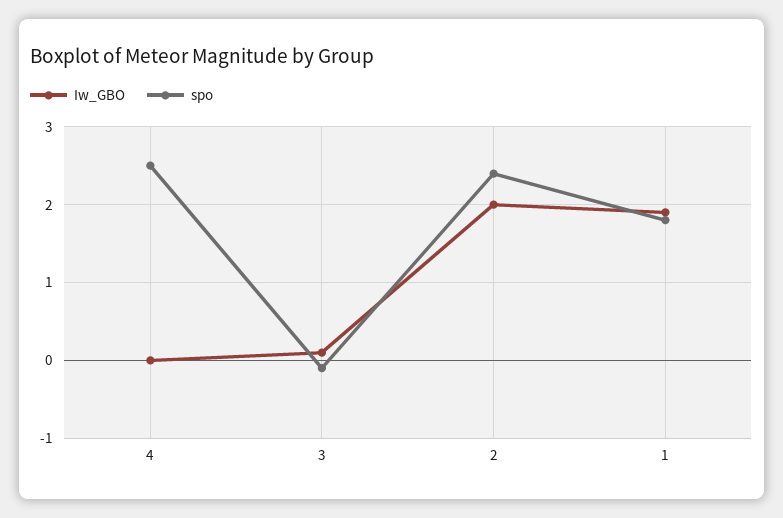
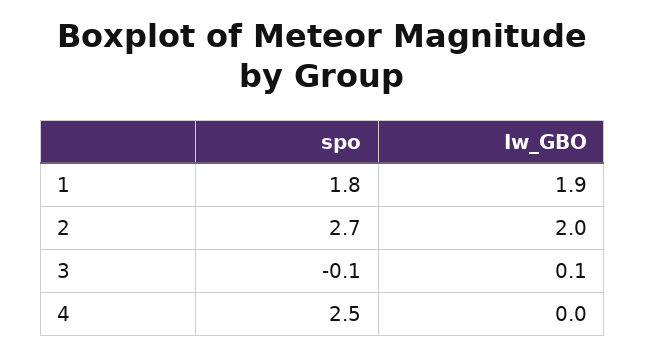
spo, 2: 2.4 -> 2.7

